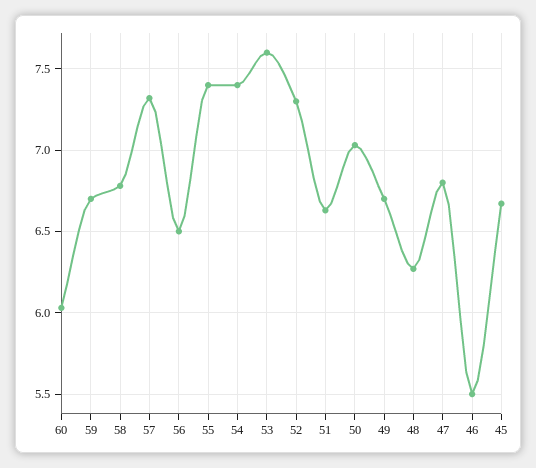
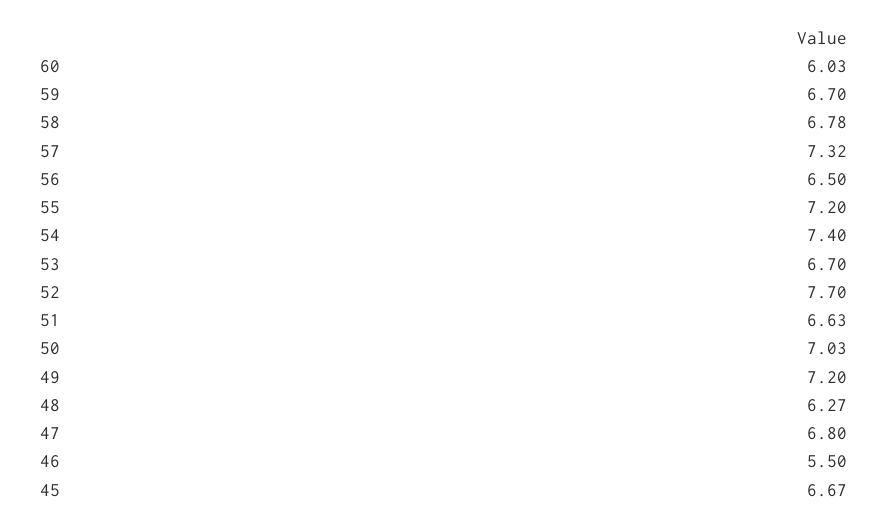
55: 7.4 -> 7.2
53: 7.6 -> 6.7
52: 7.3 -> 7.7
49: 6.7 -> 7.2

